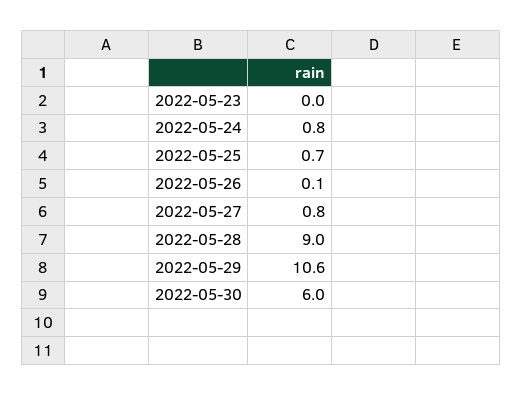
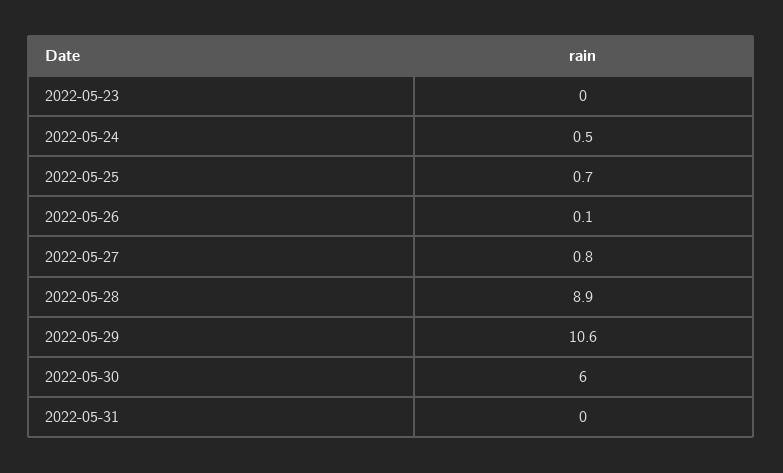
2022-05-24: 0.8 -> 0.5
2022-05-28: 9 -> 8.9
2022-05-31: none -> 0

